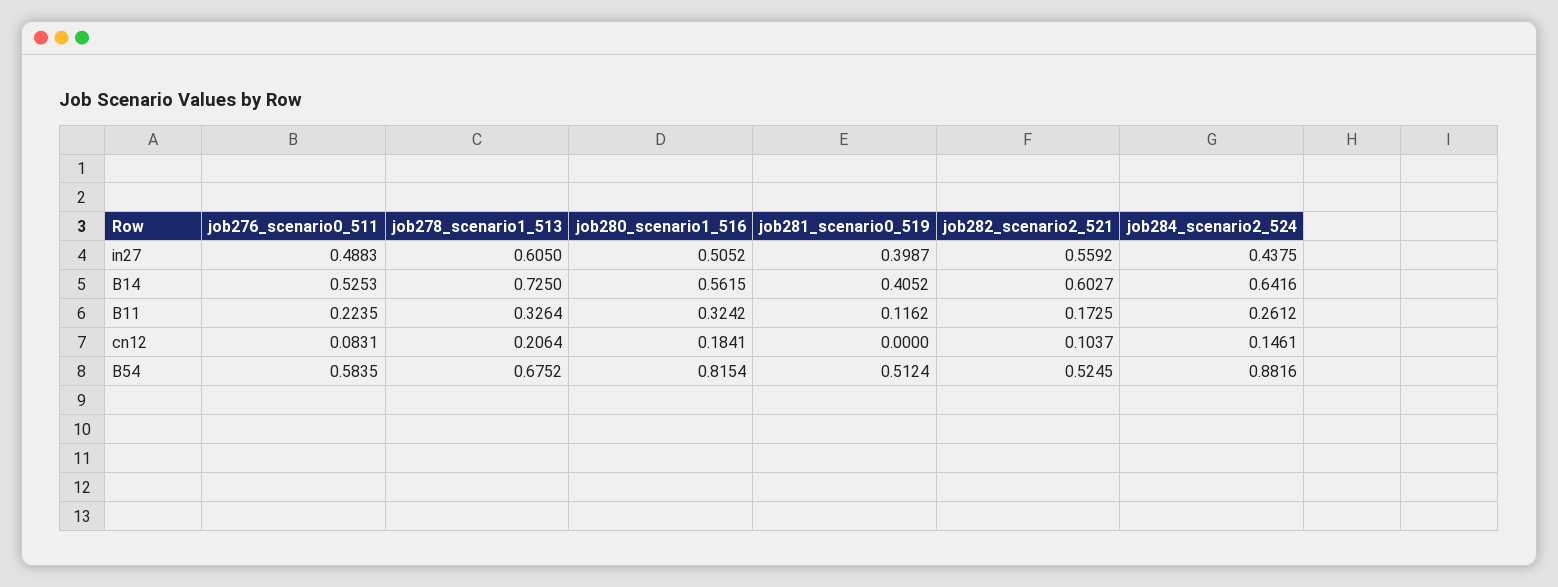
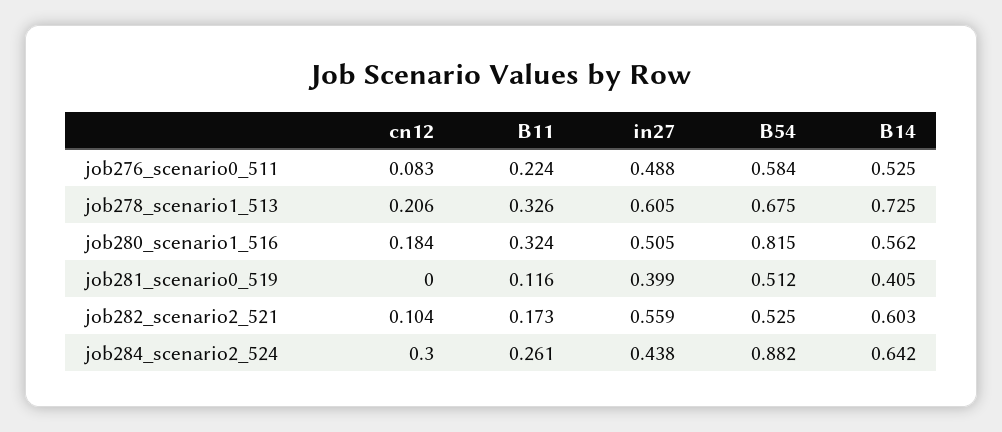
job284_scenario2_524, cn12: 0.1461 -> 0.3

